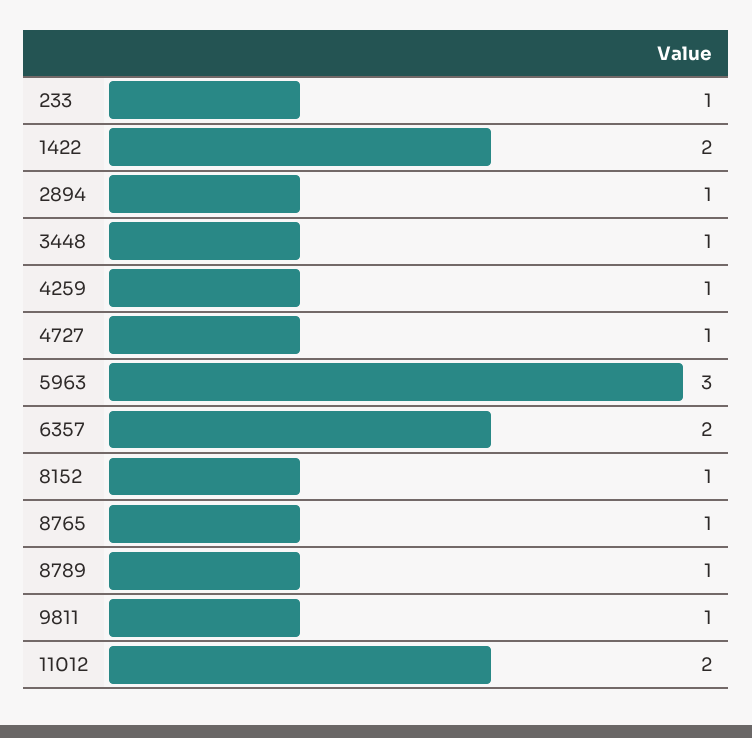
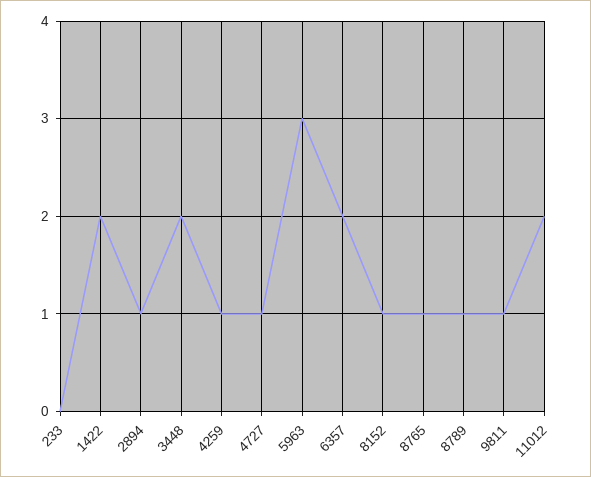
233: 1 -> 0
3448: 1 -> 2

